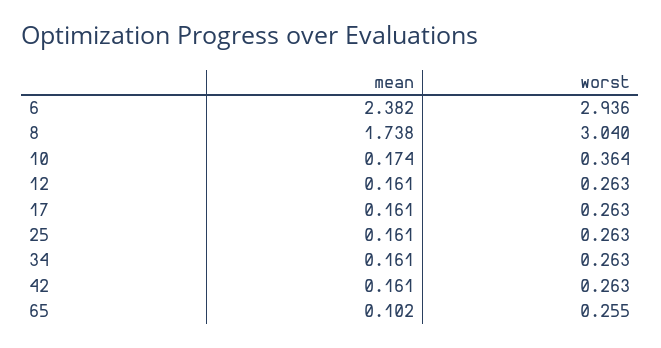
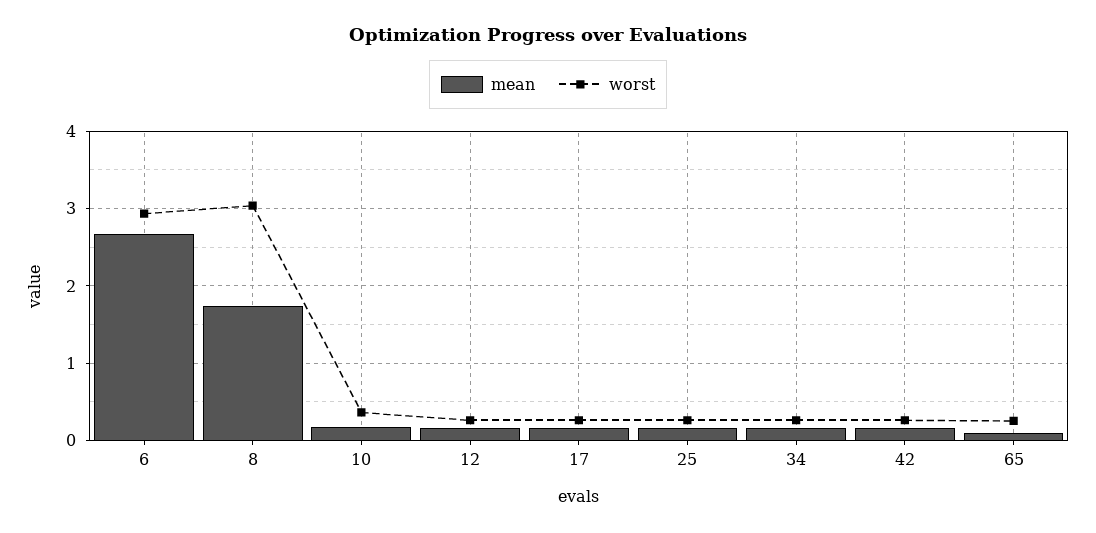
mean, 6: 2.382 -> 2.7

